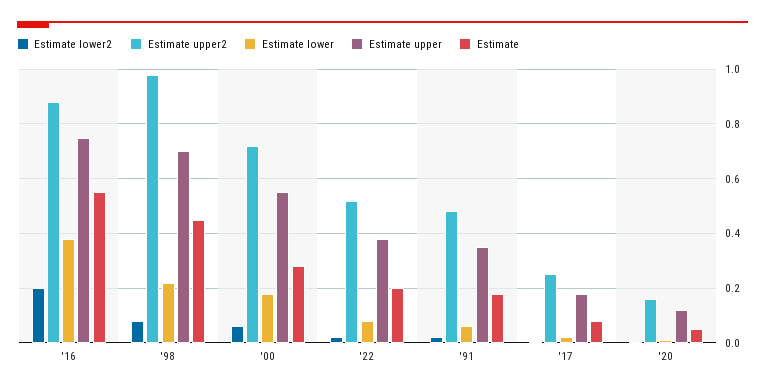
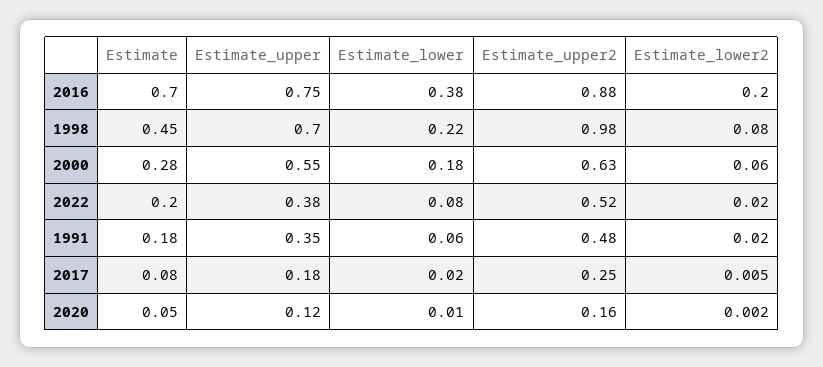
Estimate, '16: 0.55 -> 0.7
Estimate upper2, '00: 0.725 -> 0.63

